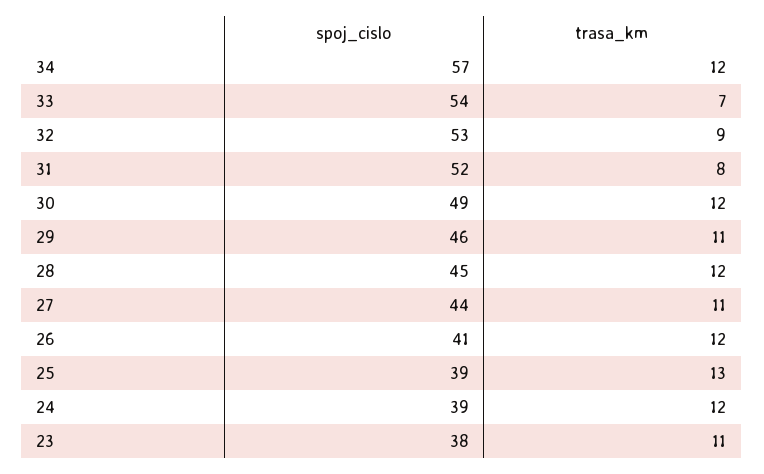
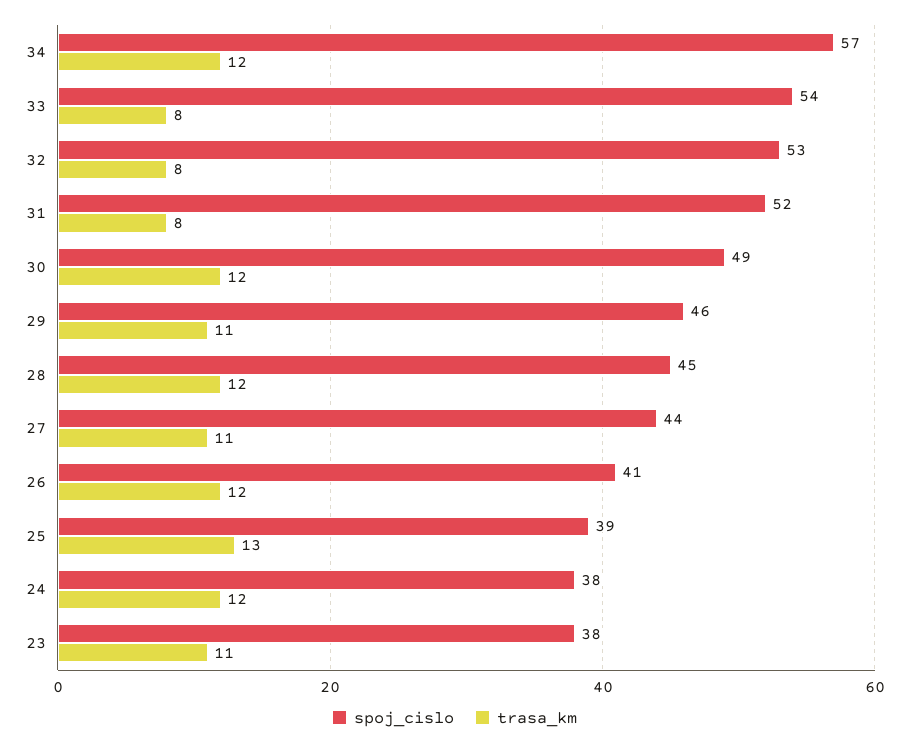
trasa_km, 33: 7 -> 8
trasa_km, 32: 9 -> 8
spoj_cislo, 24: 39 -> 38

